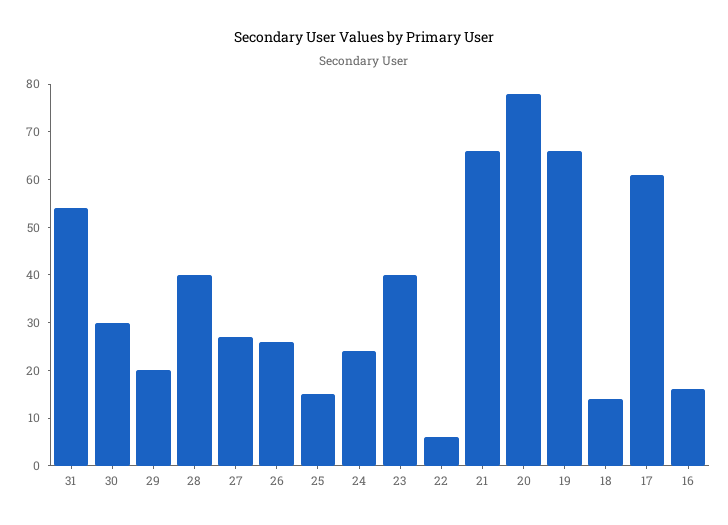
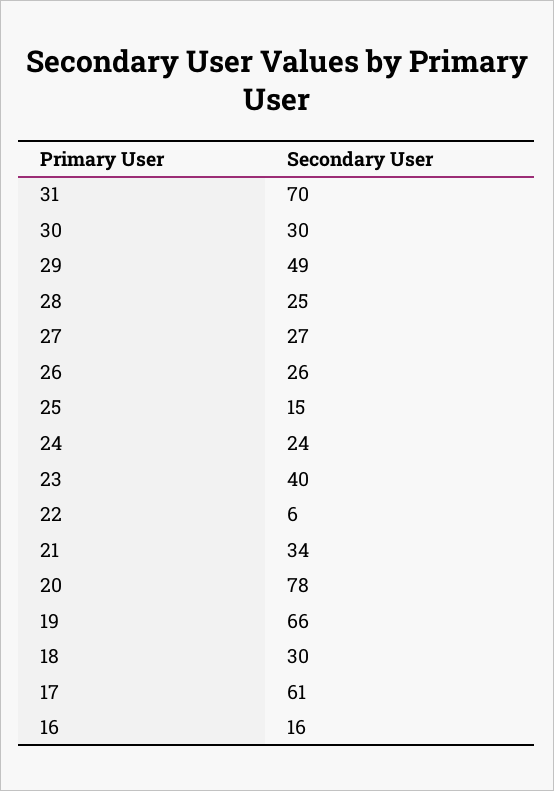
31: 55 -> 70
29: 20 -> 49
28: 40 -> 25
21: 65 -> 34
18: 15 -> 30

